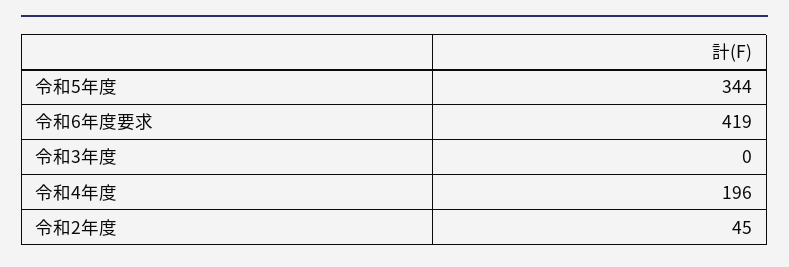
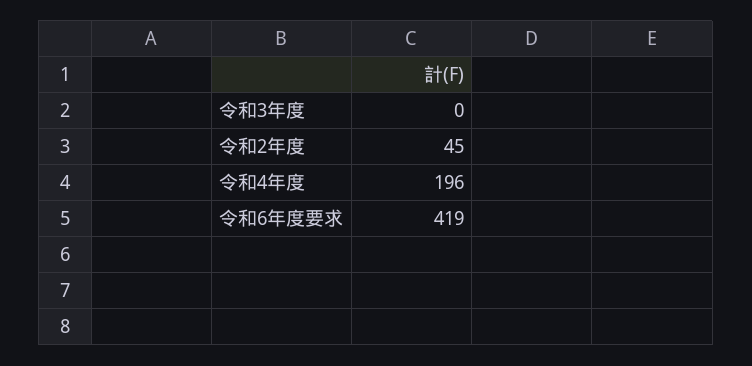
令和5年度: 344 -> none

